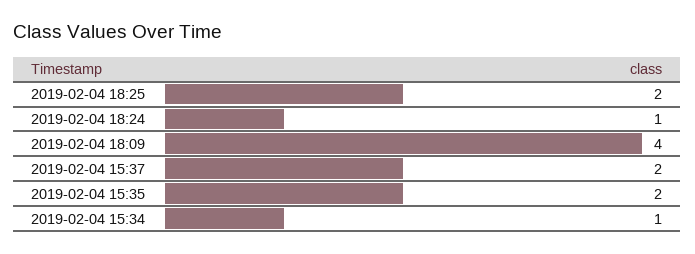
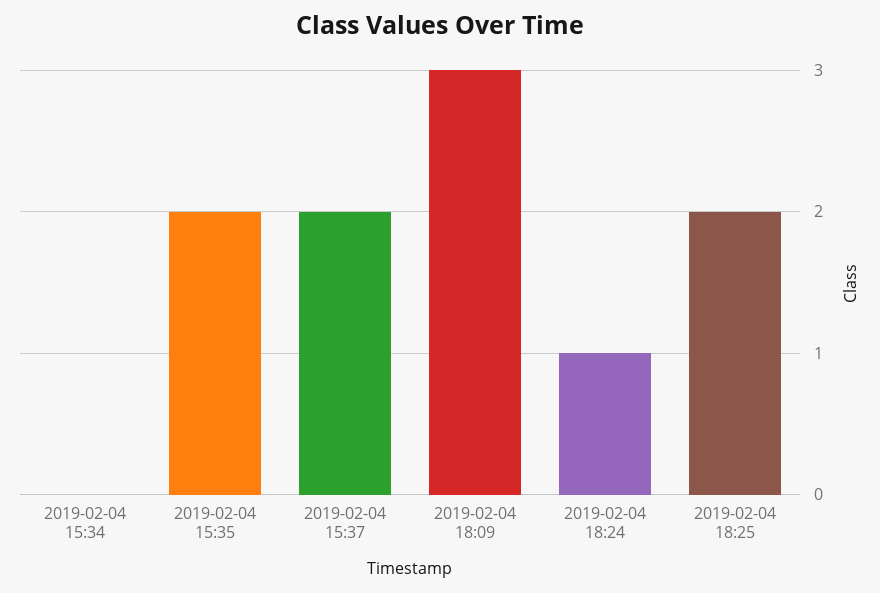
2019-02-04 18:09: 4 -> 3
2019-02-04 15:34: 1 -> 0

